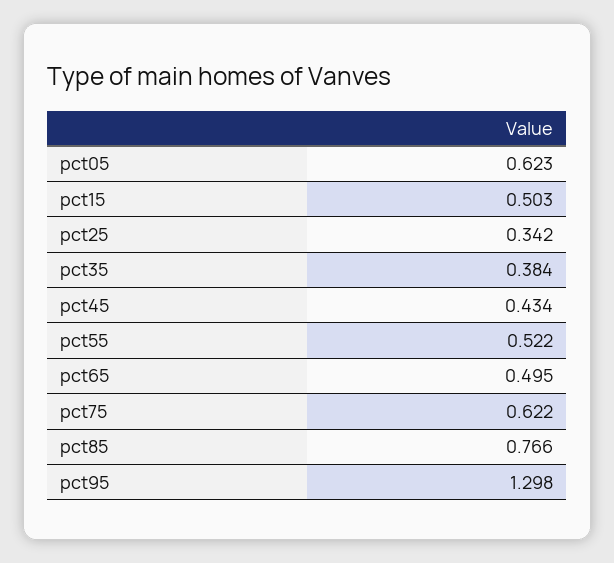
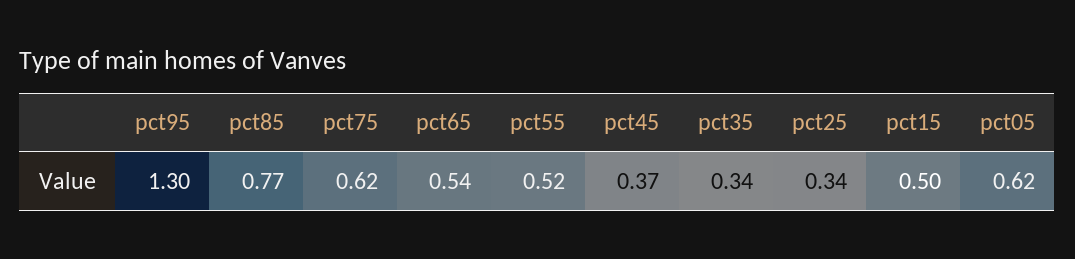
pct35: 0.384 -> 0.34
pct45: 0.434 -> 0.37
pct65: 0.495 -> 0.54

